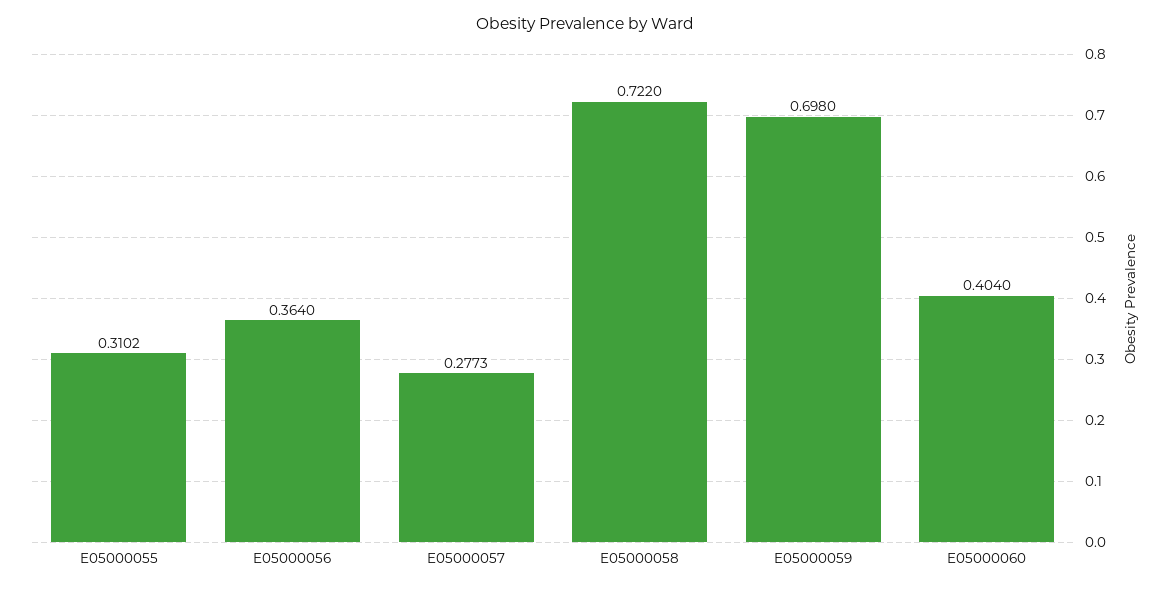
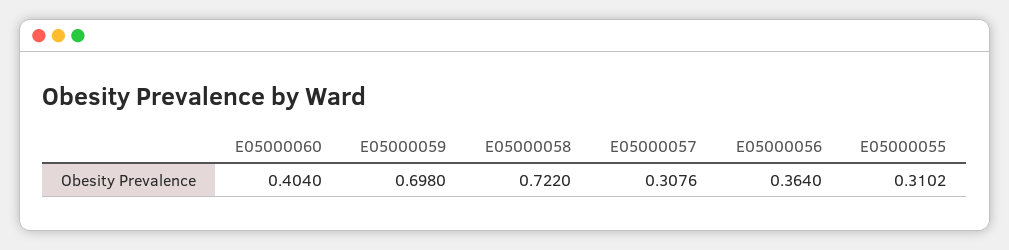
E05000057: 0.2773 -> 0.3076

